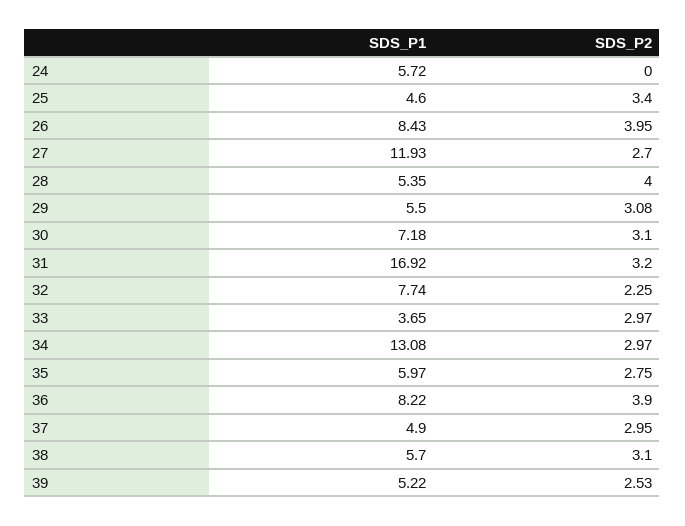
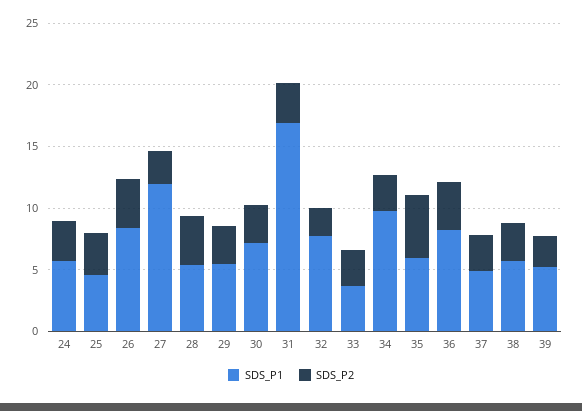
SDS_P2, 24: 0 -> 3
SDS_P1, 34: 13.08 -> 10
SDS_P2, 35: 2.75 -> 5

